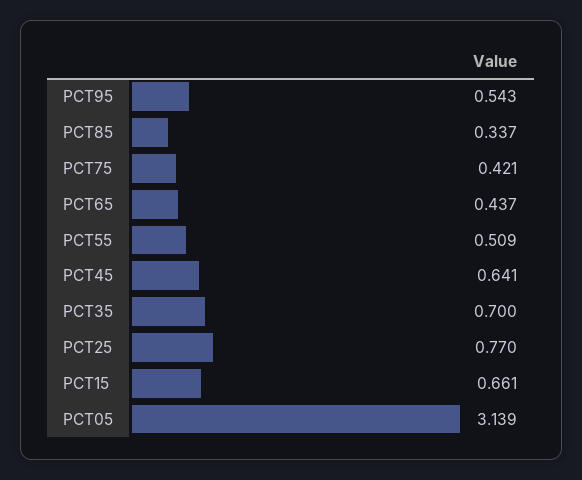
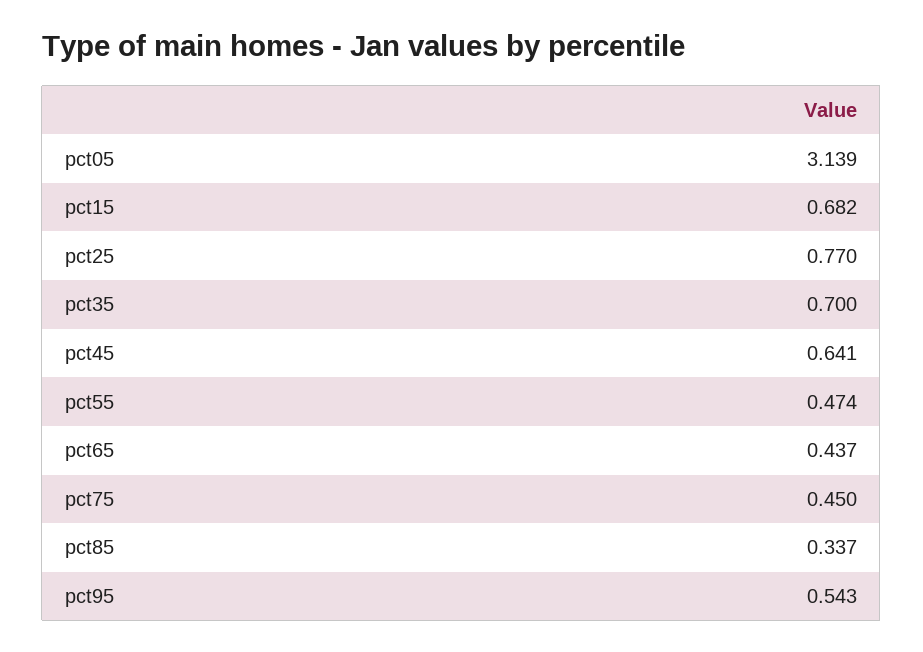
PCT75: 0.421 -> 0.45
PCT55: 0.509 -> 0.474
PCT15: 0.661 -> 0.682

